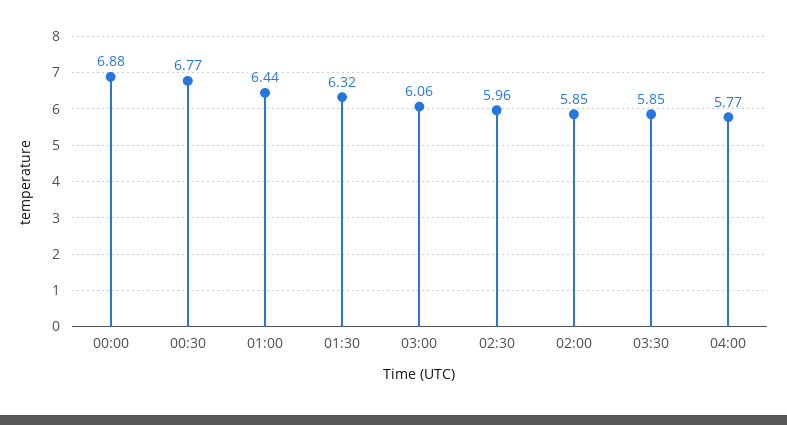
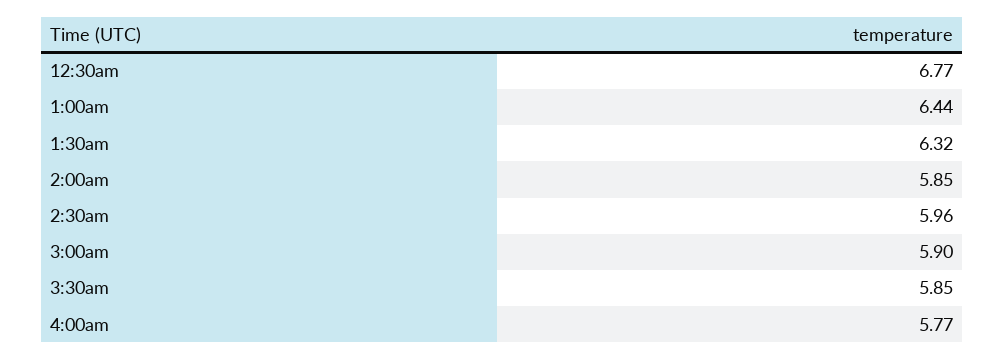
00:00: 6.88 -> none
03:00: 6.06 -> 5.9

